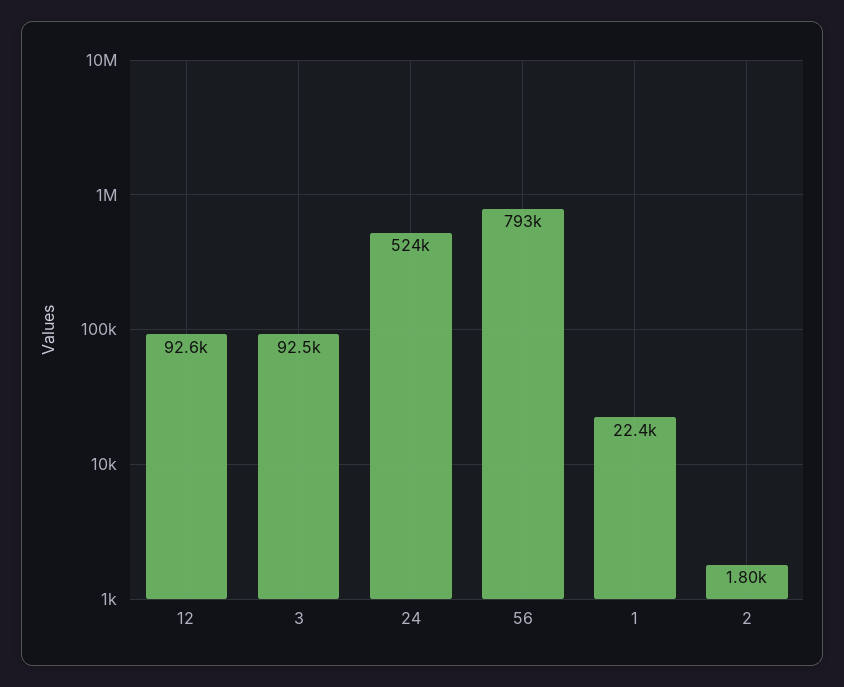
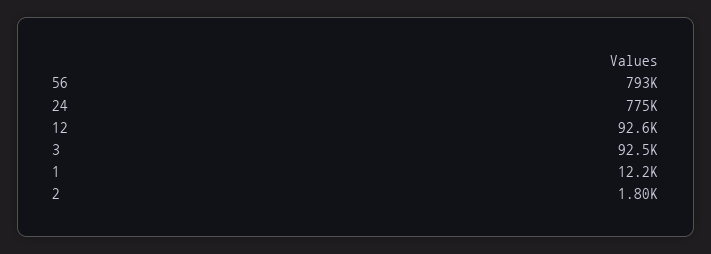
24: 524000 -> 775000
1: 22400 -> 12200

